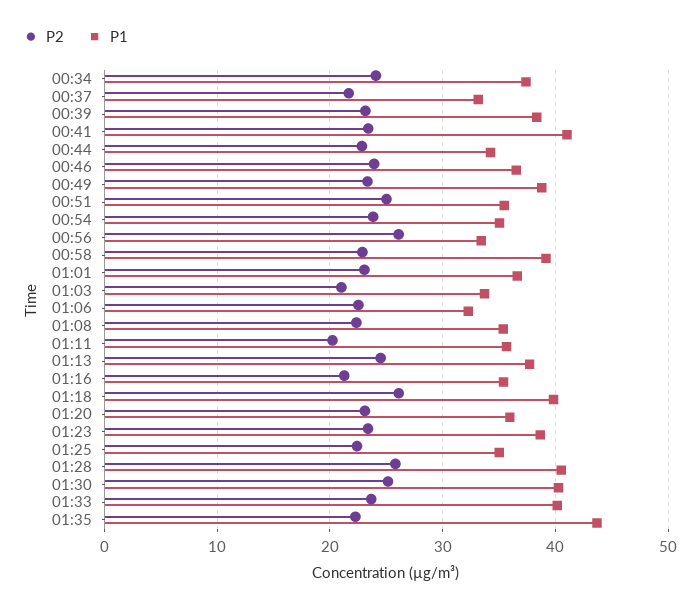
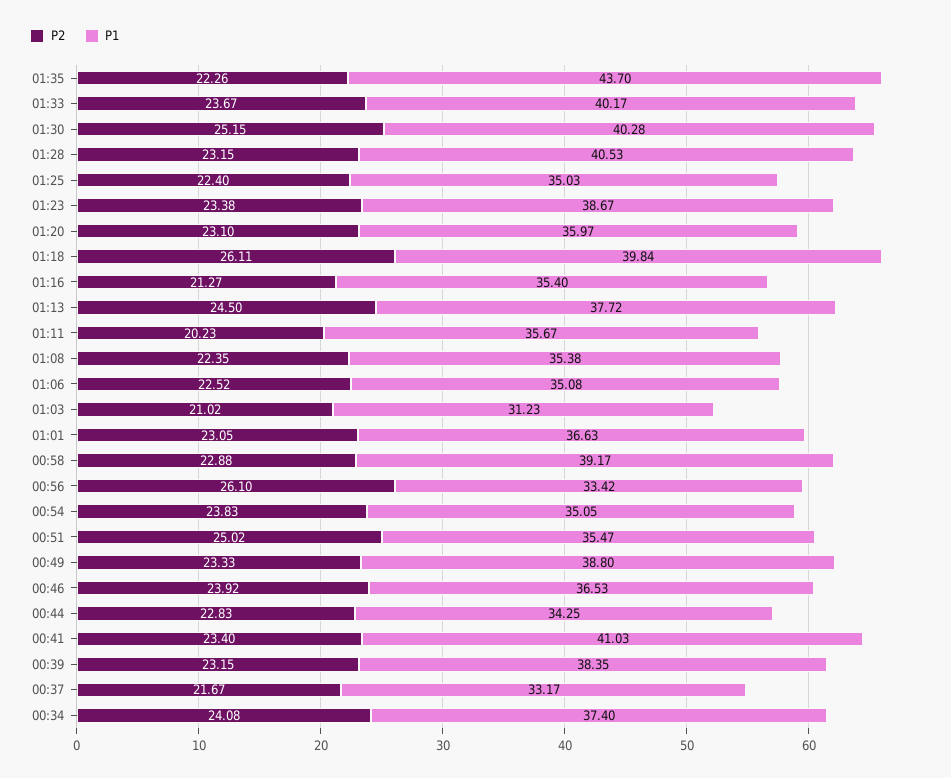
P1, 01:03: 34 -> 31.23
P1, 01:06: 32 -> 35.08
P2, 01:28: 26 -> 23.15

